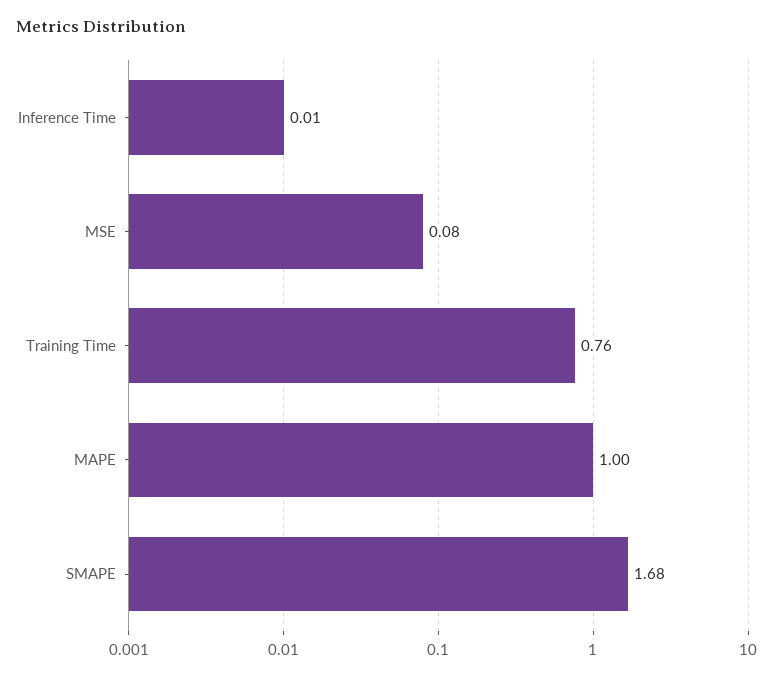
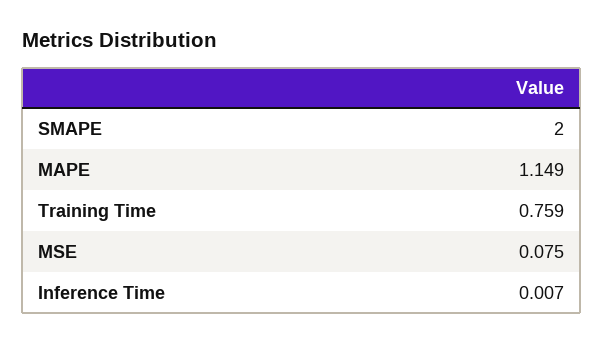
MAPE: 1 -> 1.149
SMAPE: 1.68 -> 2

